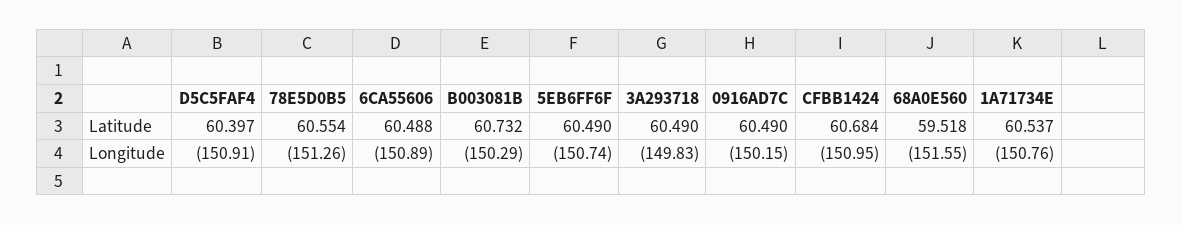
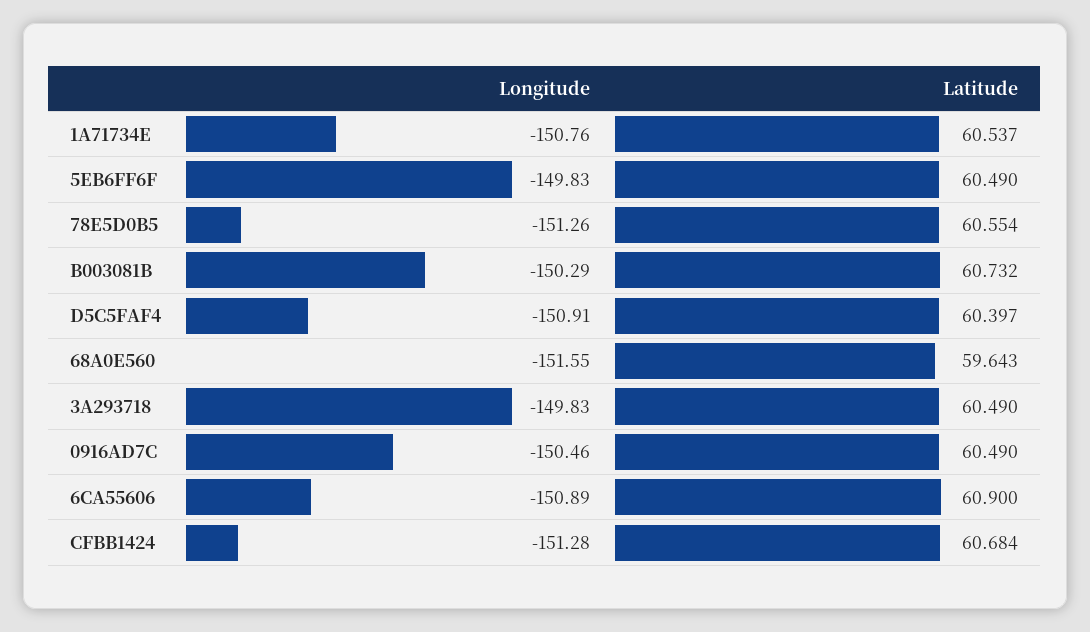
6CA55606, Latitude: 60.488 -> 60.9
68A0E560, Latitude: 59.518 -> 59.643
5EB6FF6F, Longitude: -150.74 -> -149.83
0916AD7C, Longitude: -150.15 -> -150.46
CFBB1424, Longitude: -150.95 -> -151.28

